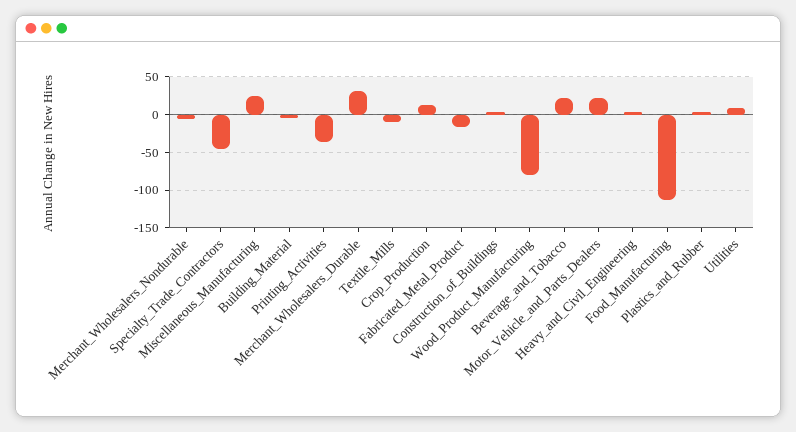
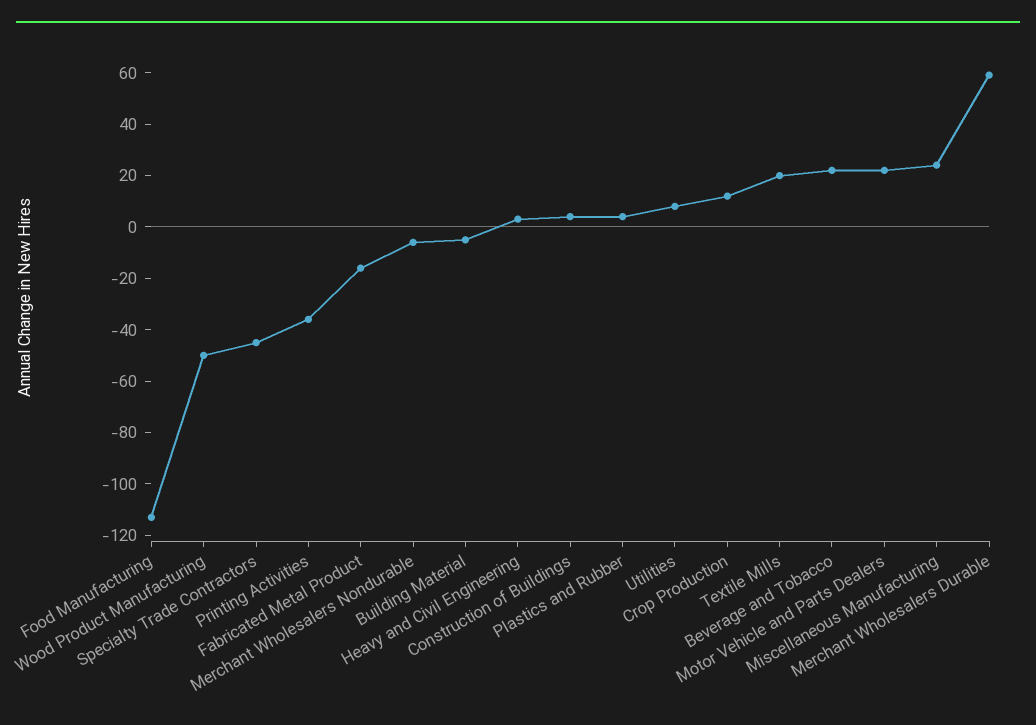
Merchant_Wholesalers_Durable: 30 -> 60
Textile_Mills: -10 -> 20
Wood_Product_Manufacturing: -80 -> -50

